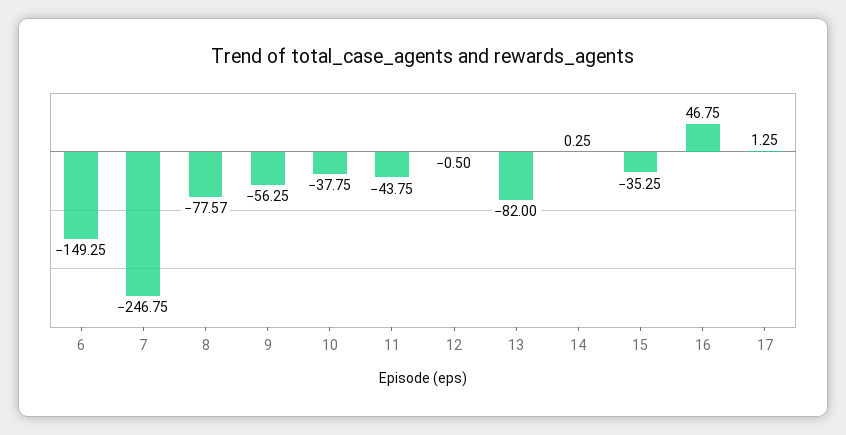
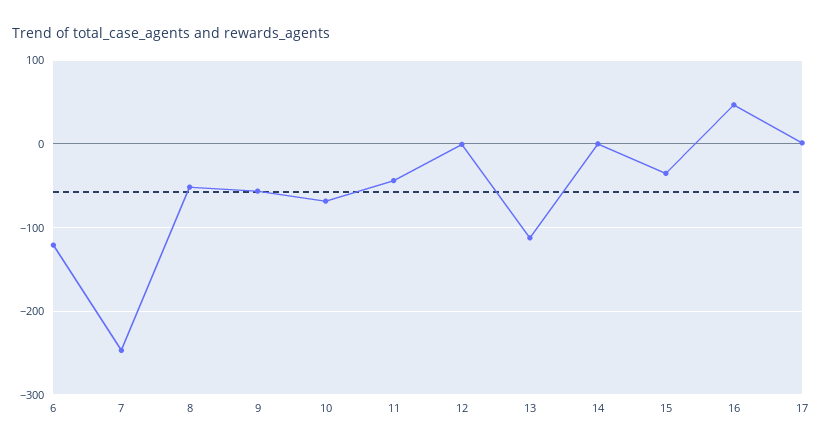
6: -149.25 -> -120
8: -77.57 -> -50
10: -37.75 -> -70
13: -82 -> -110

